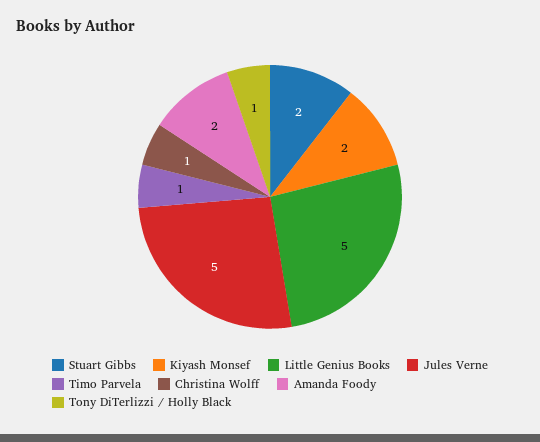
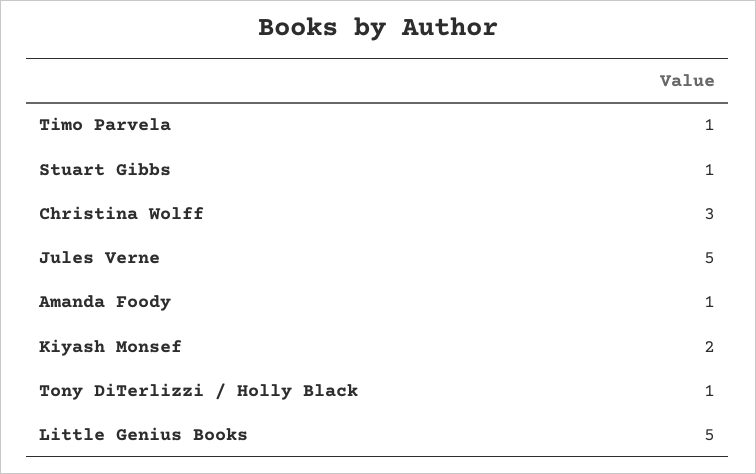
Stuart Gibbs: 2 -> 1
Christina Wolff: 1 -> 3
Amanda Foody: 2 -> 1

